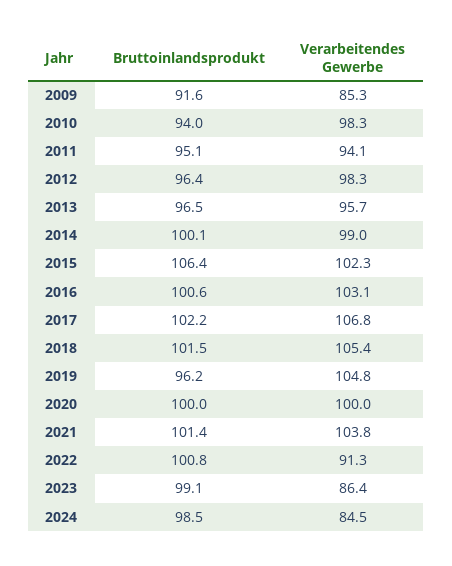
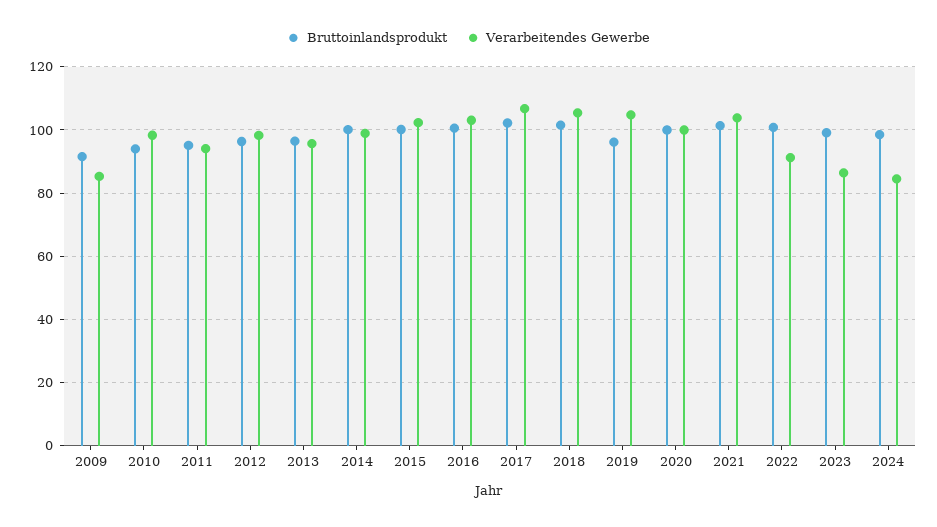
Bruttoinlandsprodukt, 2015: 106.4 -> 100

